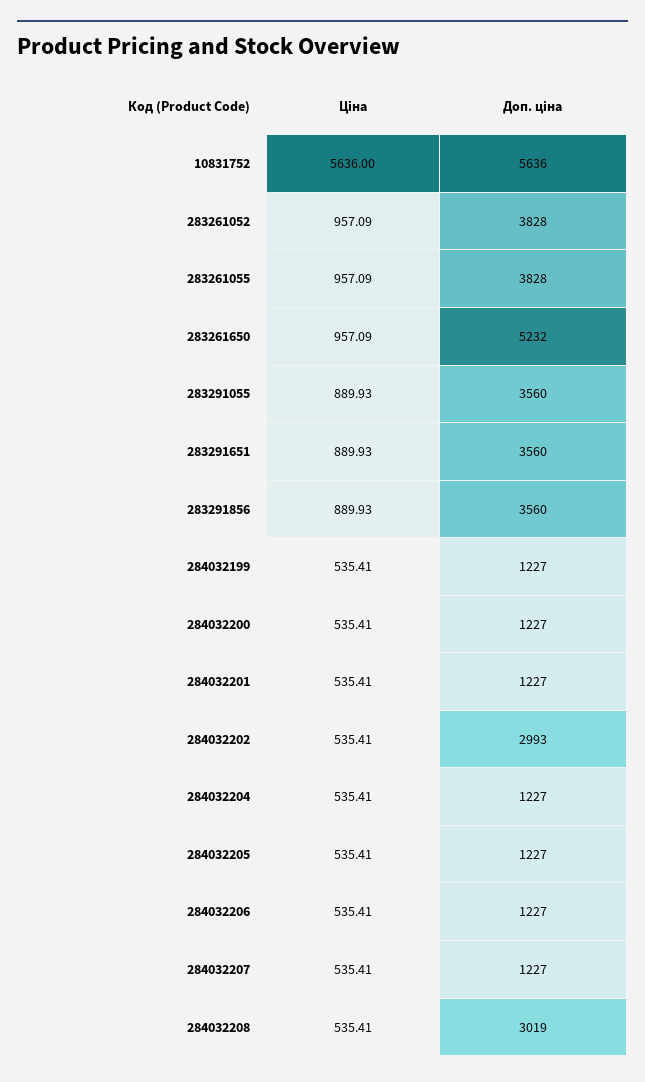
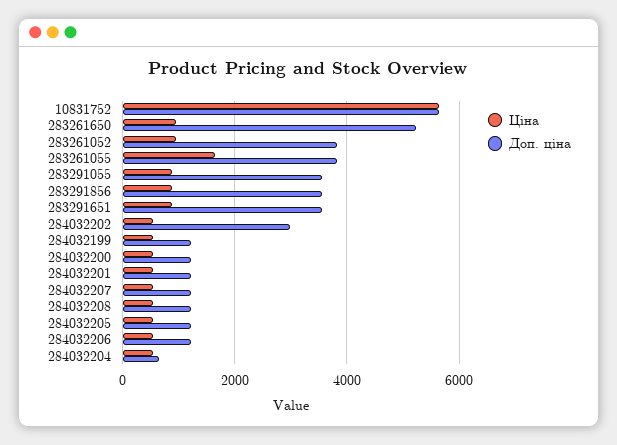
Ціна, 283261055: 957.09 -> 1600
Доп. ціна, 284032204: 1227 -> 600
Доп. ціна, 284032208: 3019 -> 1200

